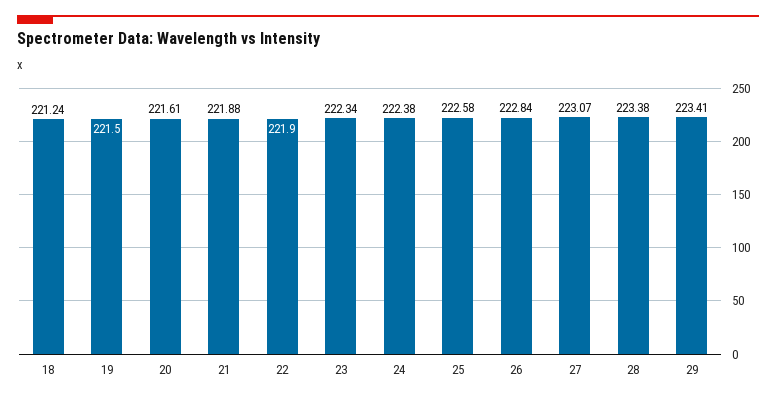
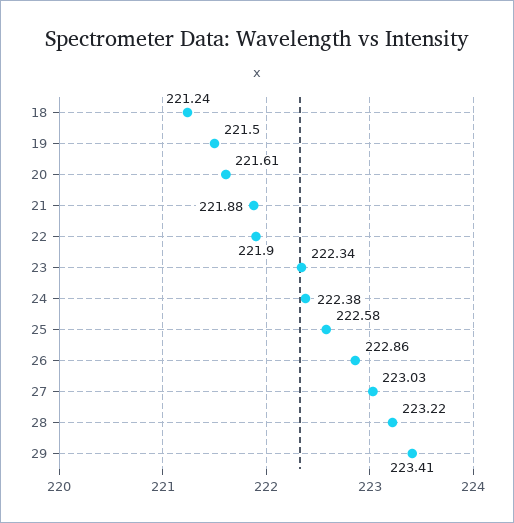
26: 222.84 -> 222.86
27: 223.07 -> 223.03
28: 223.38 -> 223.22

